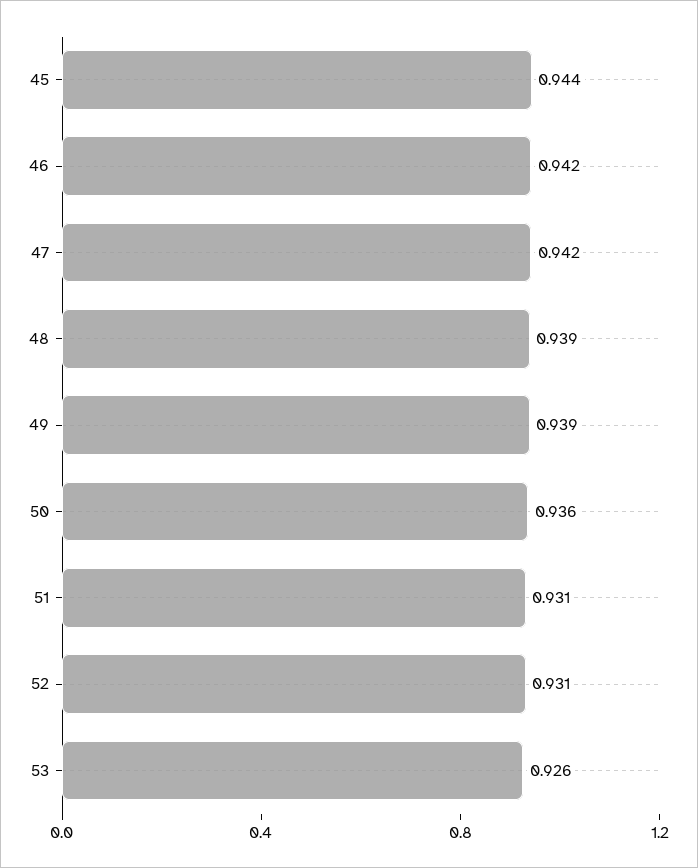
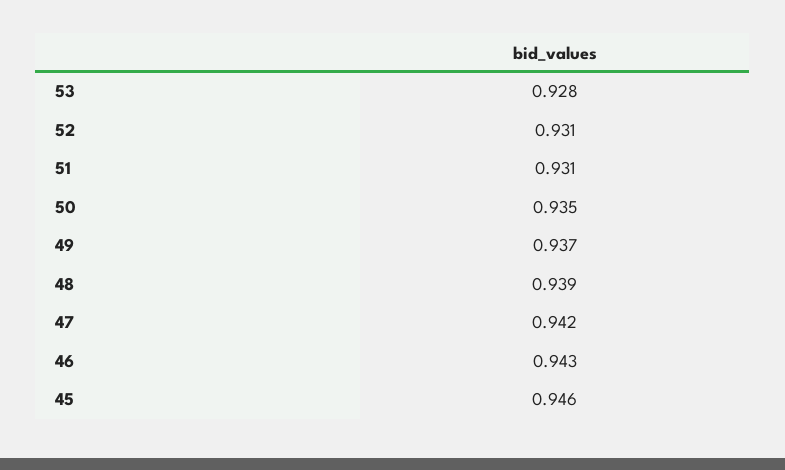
45: 0.944 -> 0.946
46: 0.942 -> 0.943
49: 0.939 -> 0.937
50: 0.936 -> 0.935
53: 0.926 -> 0.928

